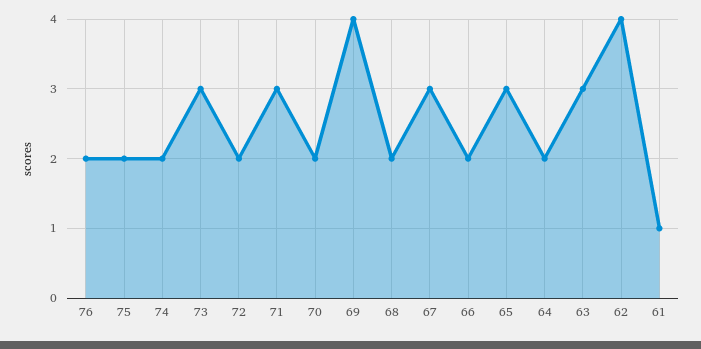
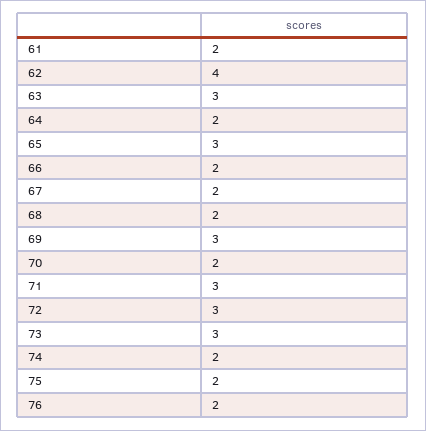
72: 2 -> 3
69: 4 -> 3
67: 3 -> 2
61: 1 -> 2

